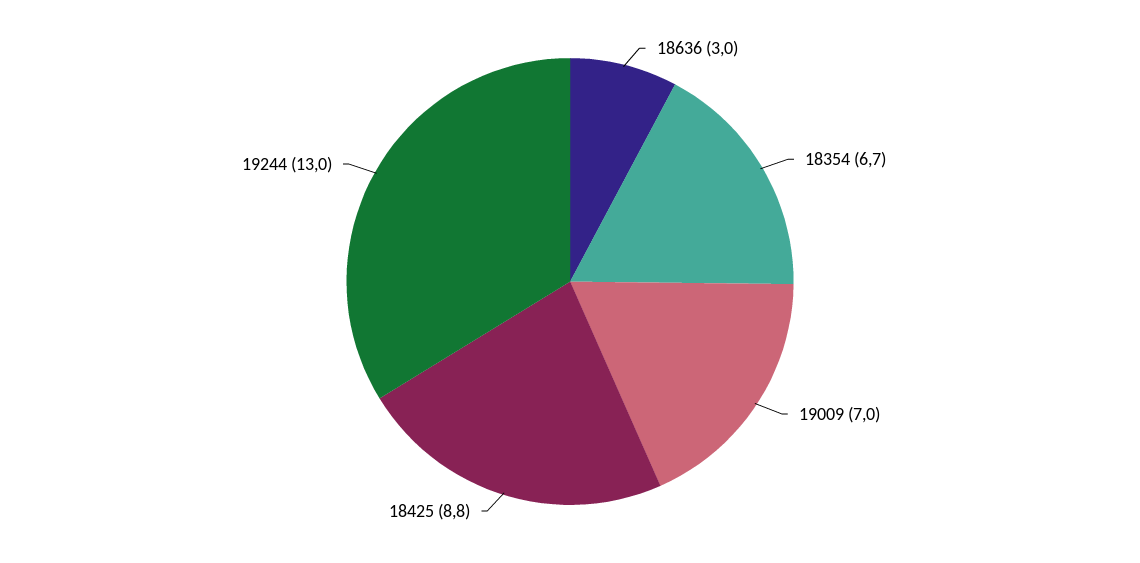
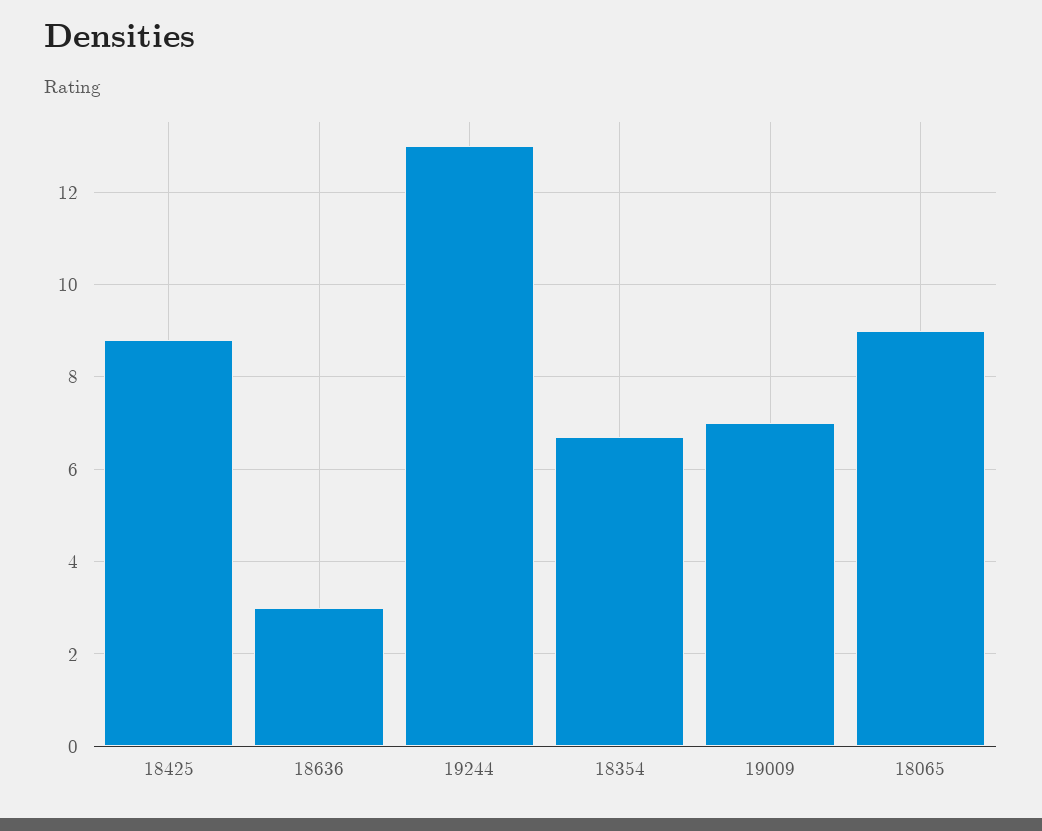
18065: none -> 9

